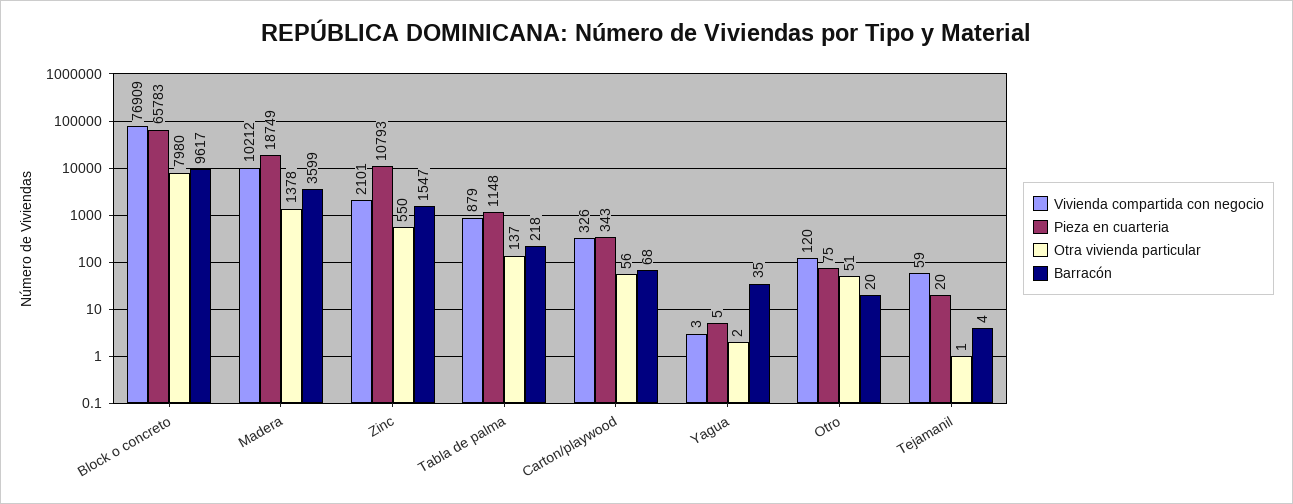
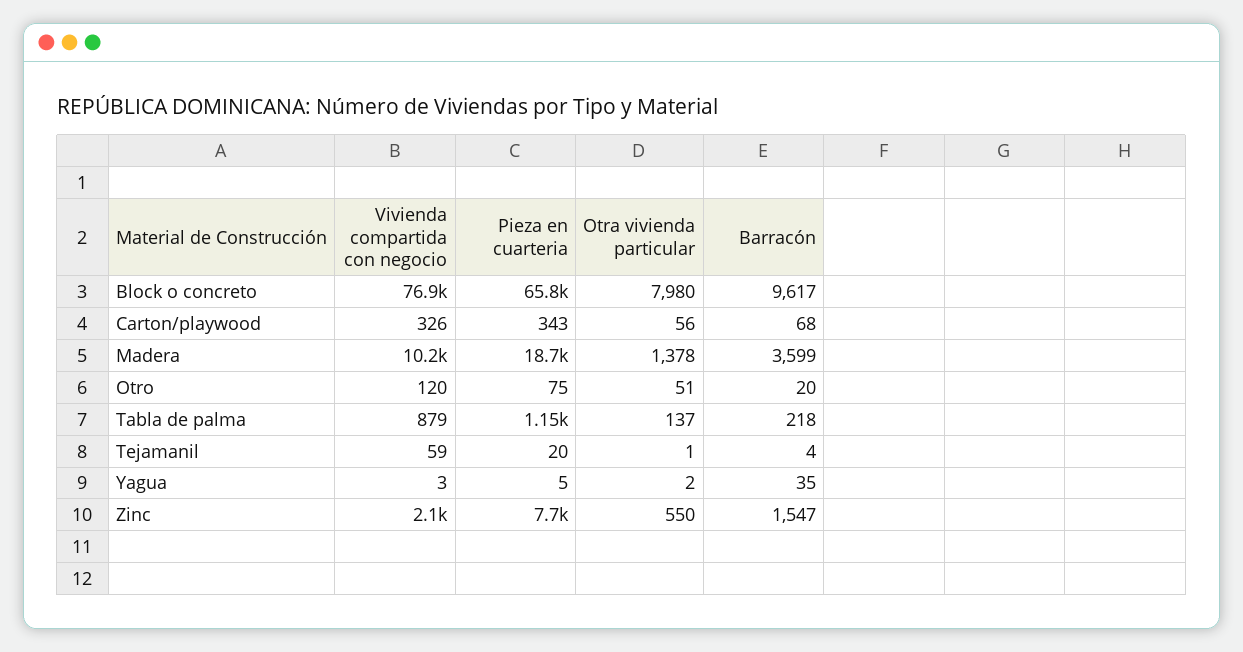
Pieza en cuarteria, Zinc: 10793 -> 7700

